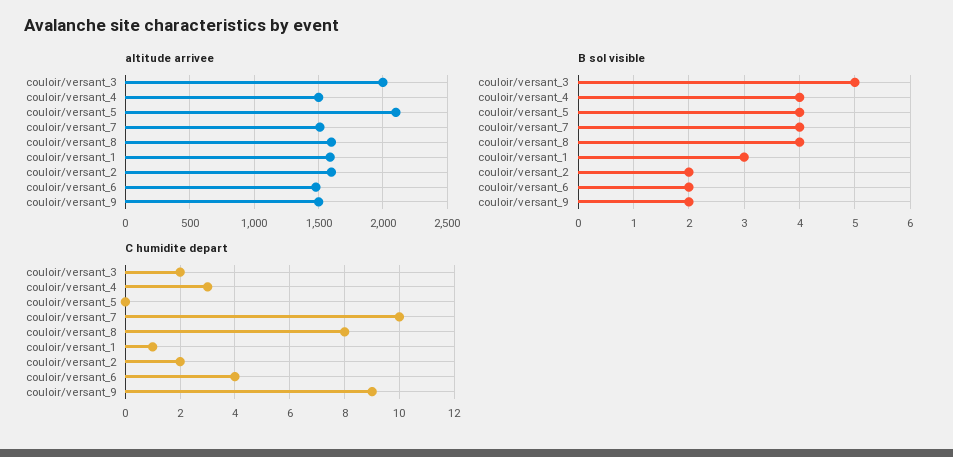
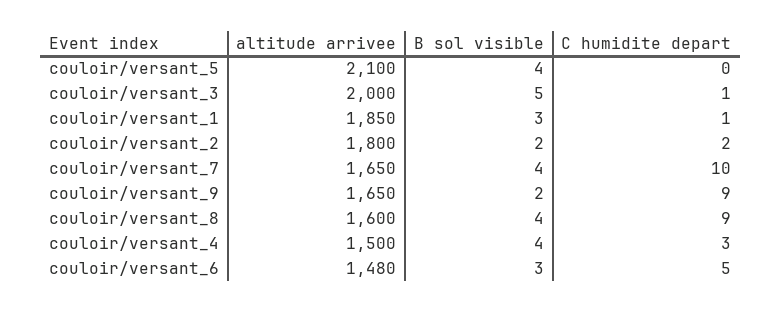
altitude arrivee, couloir/versant_7: 1500 -> 1650
altitude arrivee, couloir/versant_1: 1600 -> 1850
altitude arrivee, couloir/versant_2: 1600 -> 1800
altitude arrivee, couloir/versant_9: 1500 -> 1650
B sol visible, couloir/versant_6: 2 -> 3
C humidite depart, couloir/versant_3: 2 -> 1
C humidite depart, couloir/versant_8: 8 -> 9
C humidite depart, couloir/versant_6: 4 -> 5

